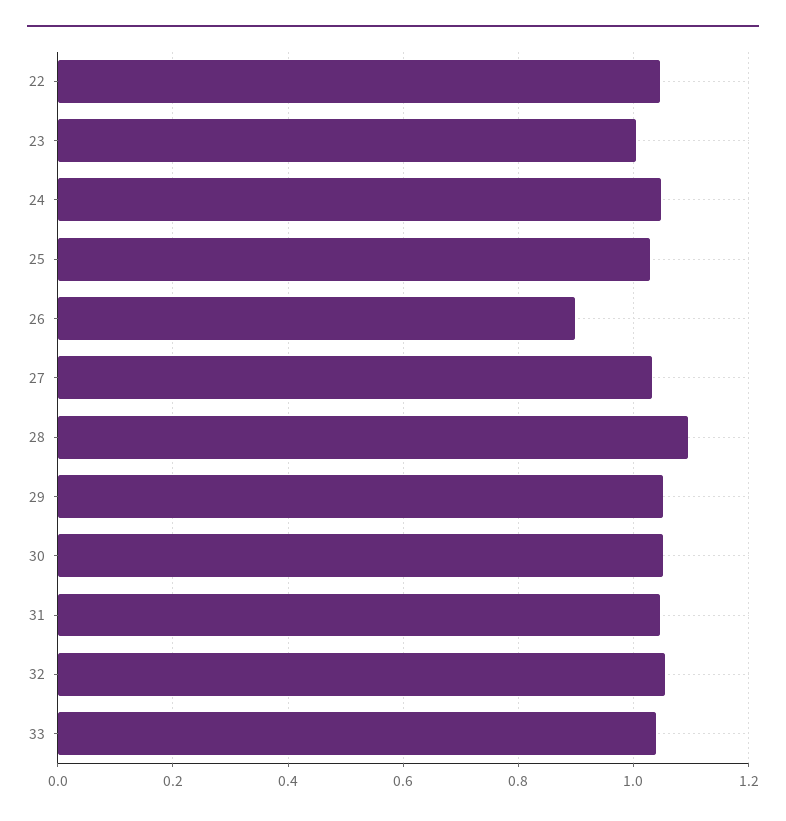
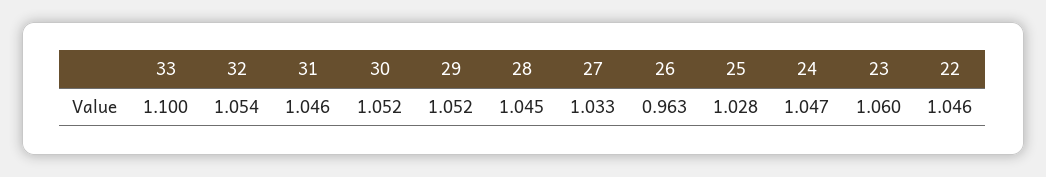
23: 1 -> 1.06
26: 0.9 -> 0.963
28: 1.1 -> 1.045
33: 1.04 -> 1.1

